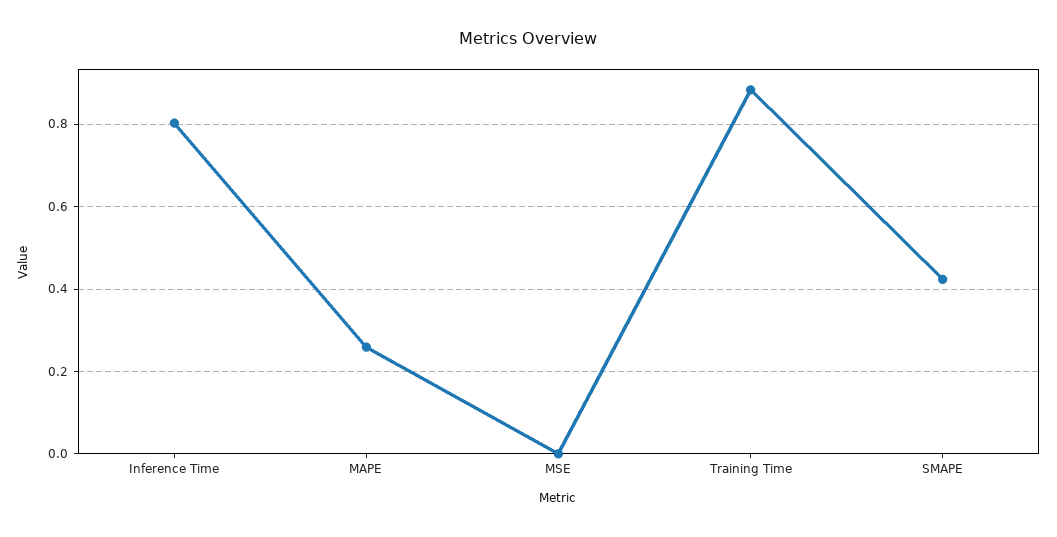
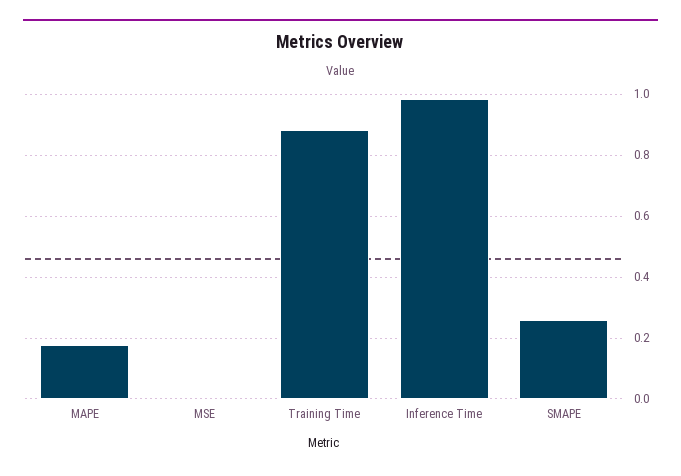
Inference Time: 0.8 -> 0.98
MAPE: 0.26 -> 0.18
SMAPE: 0.42 -> 0.26

